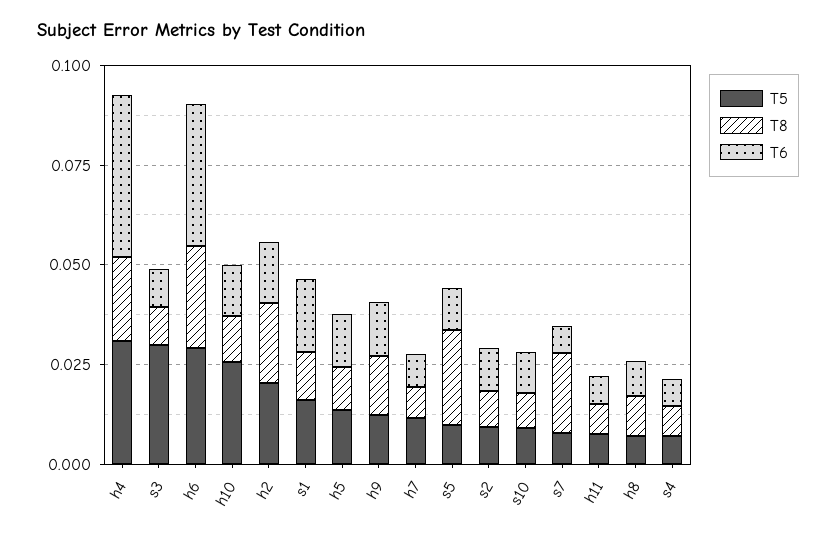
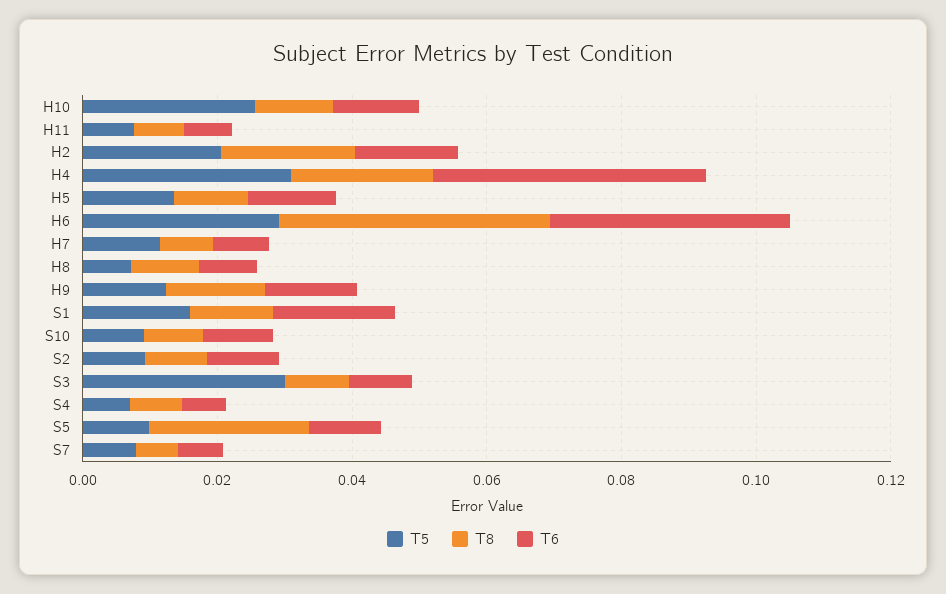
T8, h6: 0.025 -> 0.04
T8, s7: 0.02 -> 0.005

